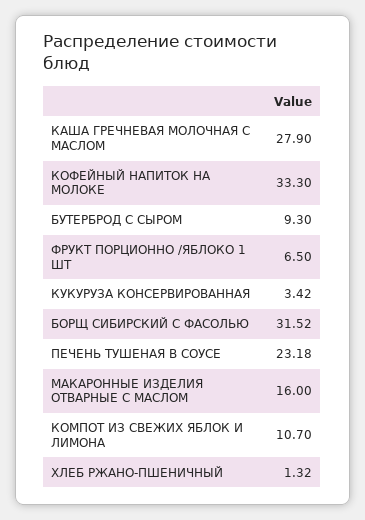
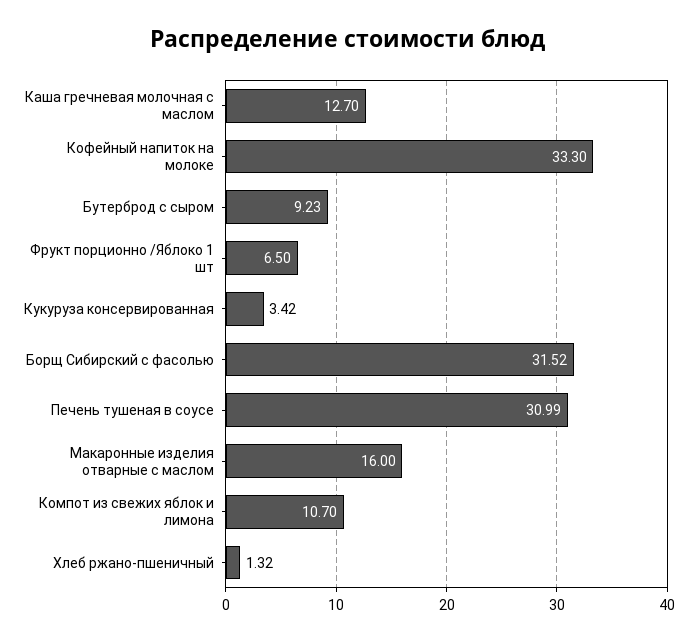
КАША ГРЕЧНЕВАЯ МОЛОЧНАЯ С МАСЛОМ: 27.9 -> 12.7
БУТЕРБРОД С СЫРОМ: 9.3 -> 9.23
ПЕЧЕНЬ ТУШЕНАЯ В СОУСЕ: 23.18 -> 30.99

